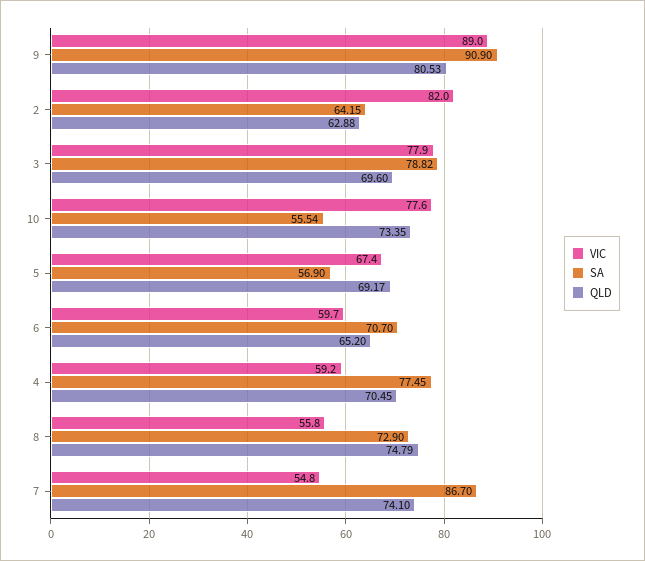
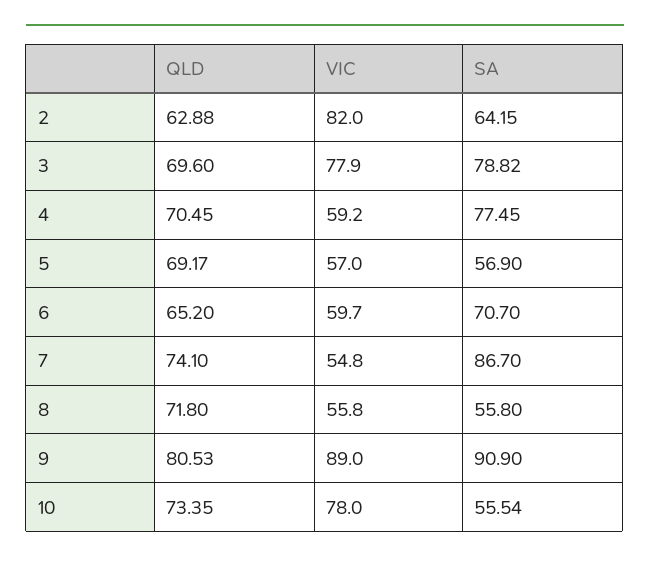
VIC, 10: 77.6 -> 78
VIC, 5: 67.4 -> 57
SA, 8: 72.9 -> 55.8
QLD, 8: 74.79 -> 71.8

